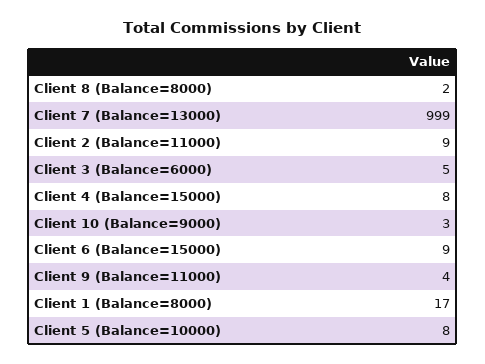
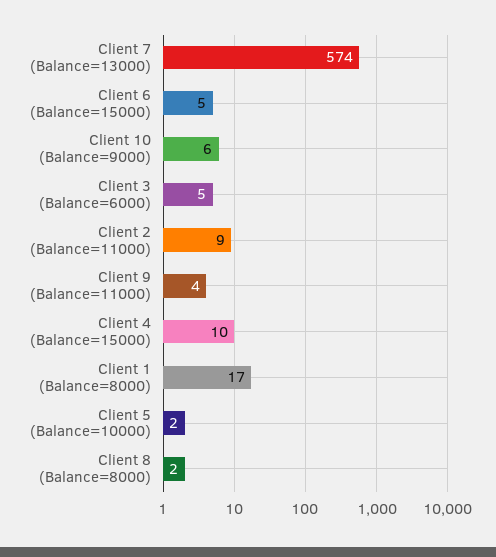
Client 7 (Balance=13000): 999 -> 574
Client 4 (Balance=15000): 8 -> 10
Client 10 (Balance=9000): 3 -> 6
Client 6 (Balance=15000): 9 -> 5
Client 5 (Balance=10000): 8 -> 2

